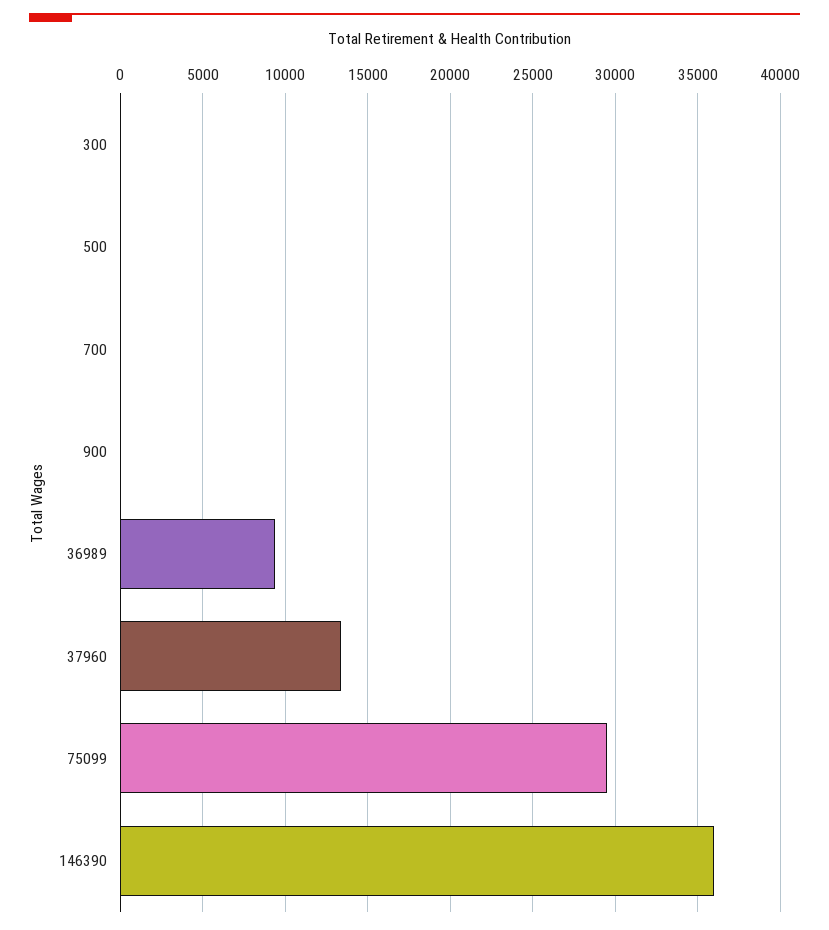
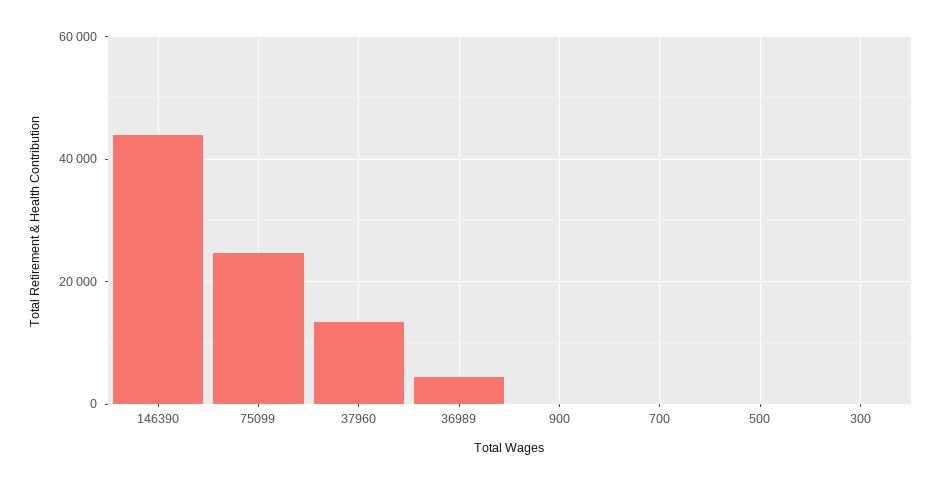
36989: 9500 -> 4000
75099: 29500 -> 24000
146390: 36000 -> 44000

